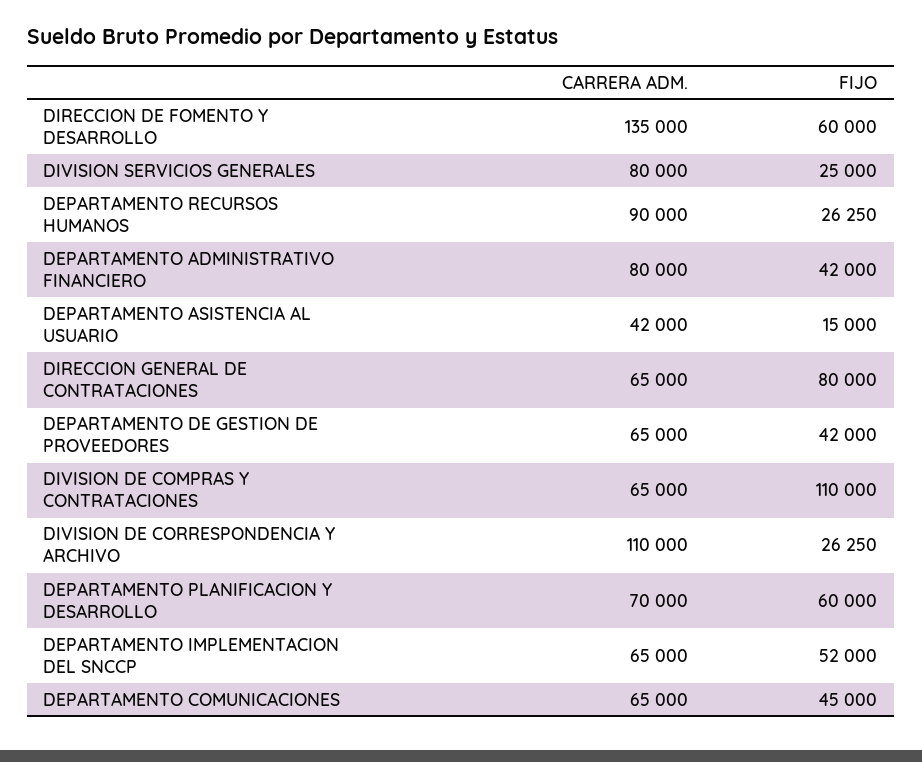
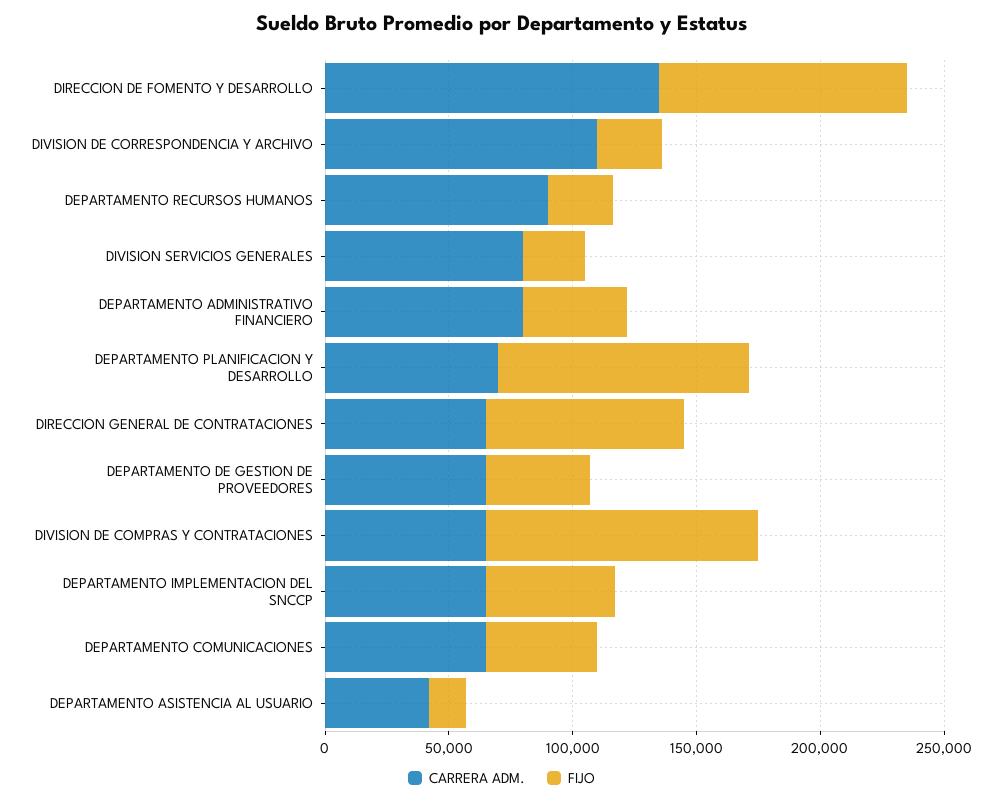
FIJO, DIRECCION DE FOMENTO Y DESARROLLO: 60000 -> 100000
FIJO, DEPARTAMENTO PLANIFICACION Y DESARROLLO: 60000 -> 100000

